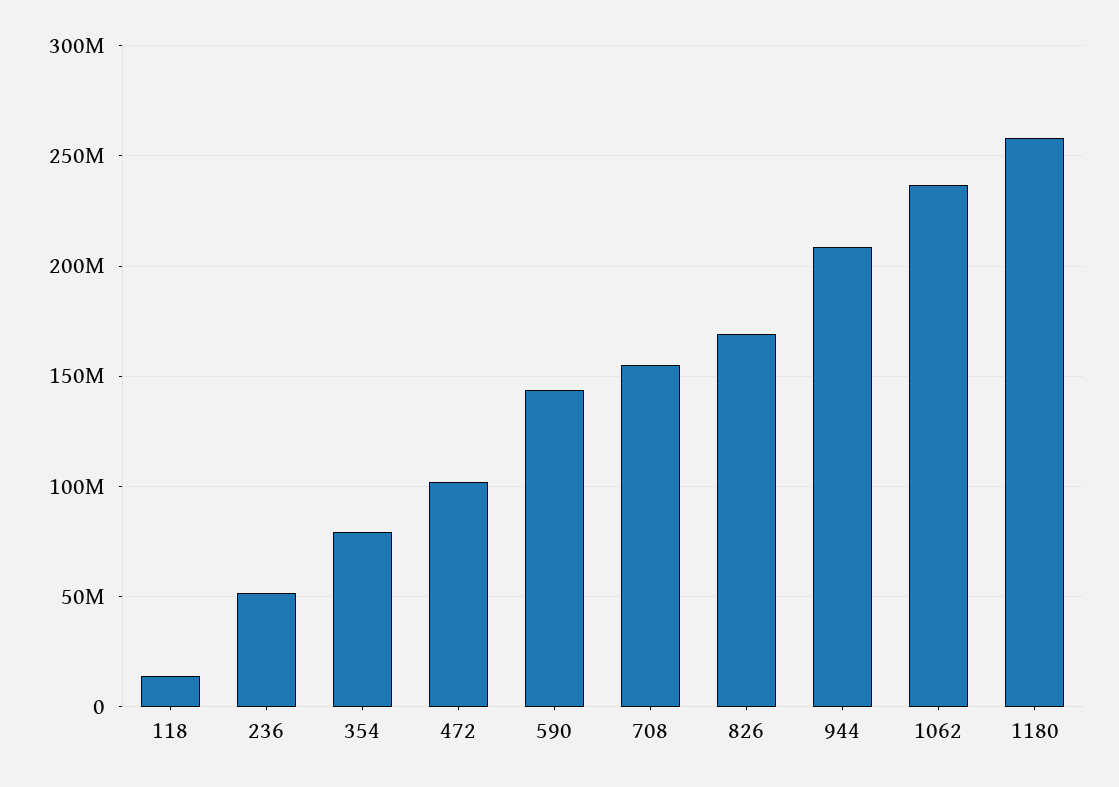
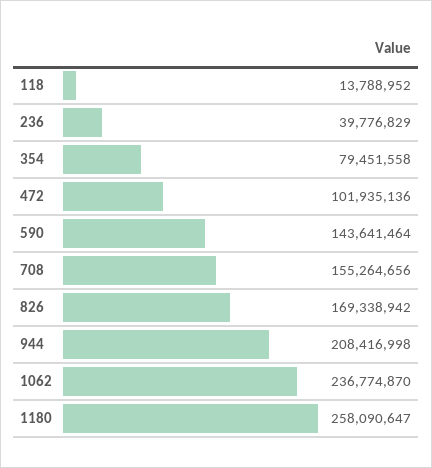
236: 50000000 -> 39776829

